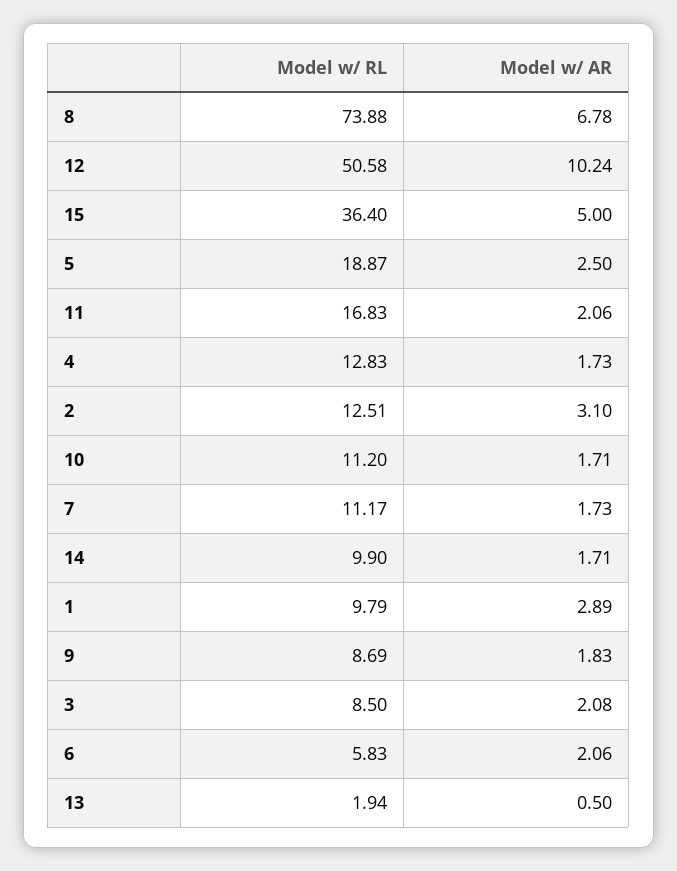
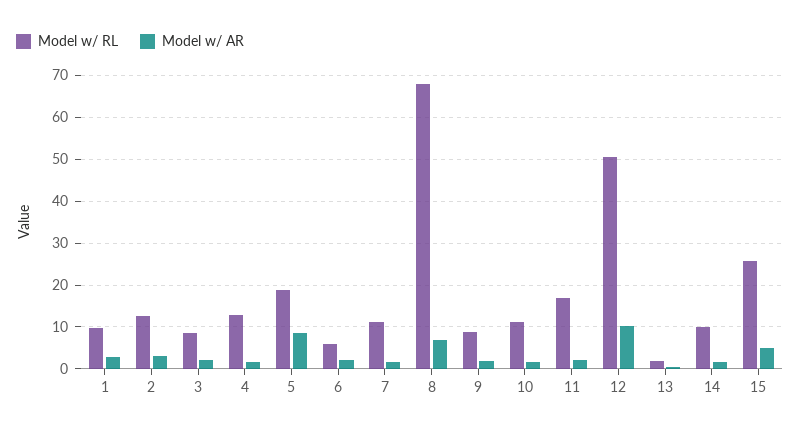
Model w/ RL, 8: 73.88 -> 68
Model w/ RL, 15: 36.4 -> 26
Model w/ AR, 5: 2.5 -> 8

